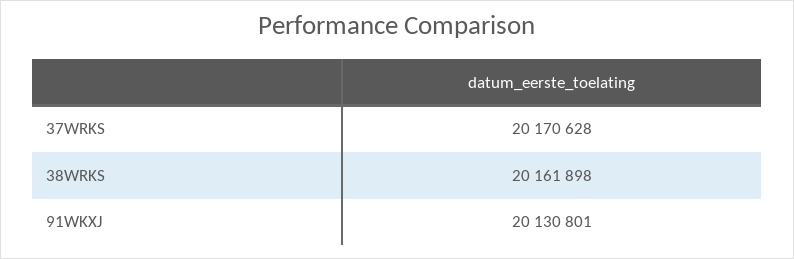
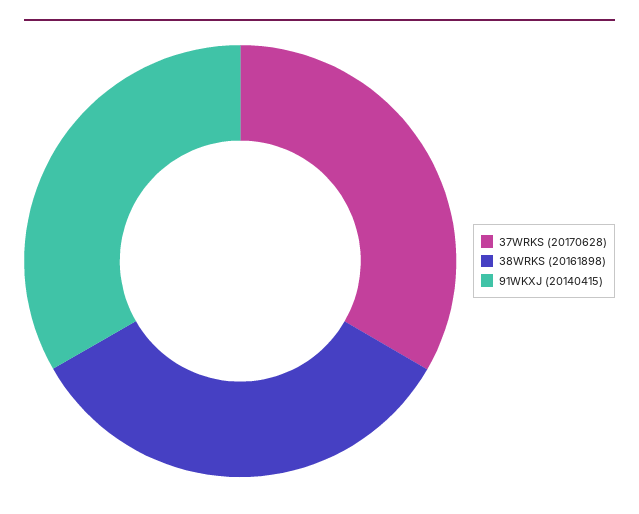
91WKXJ: 20130801 -> 20140415

